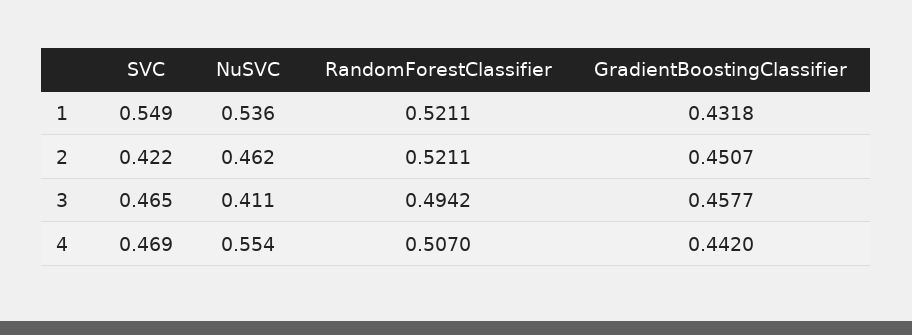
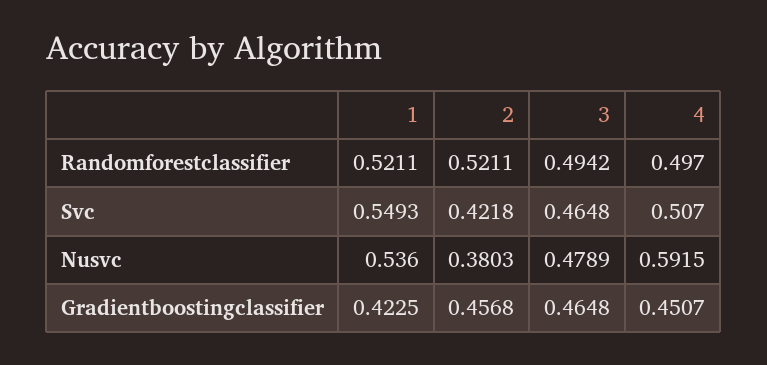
GradientBoostingClassifier, 1: 0.4318 -> 0.4225
NuSVC, 2: 0.462 -> 0.3803
GradientBoostingClassifier, 2: 0.4507 -> 0.4568
NuSVC, 3: 0.411 -> 0.4789
GradientBoostingClassifier, 3: 0.4577 -> 0.4648
SVC, 4: 0.469 -> 0.507
NuSVC, 4: 0.554 -> 0.5915
RandomForestClassifier, 4: 0.507 -> 0.497
GradientBoostingClassifier, 4: 0.442 -> 0.4507

